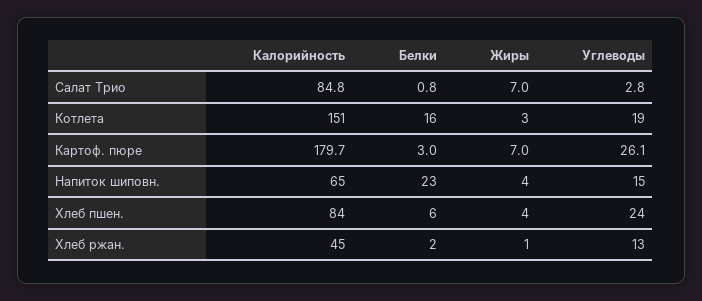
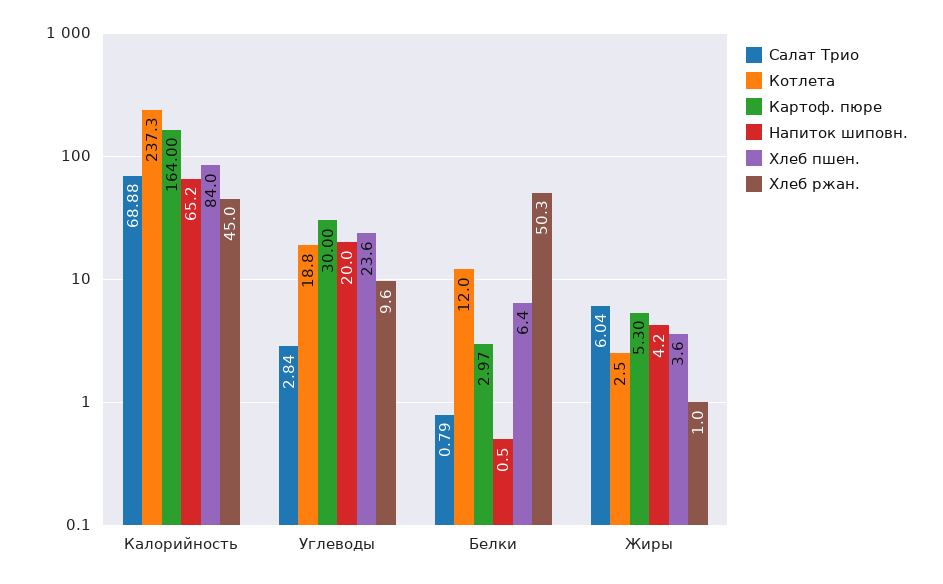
Салат Трио, Калорийность: 84.8 -> 68.88
Салат Трио, Жиры: 7 -> 6.04
Котлета, Калорийность: 151 -> 237.3
Котлета, Белки: 16 -> 12
Картоф. пюре, Калорийность: 179.7 -> 164
Картоф. пюре, Жиры: 7 -> 5.3
Картоф. пюре, Углеводы: 26.1 -> 30
Напиток шиповн., Белки: 23 -> 0.5
Напиток шиповн., Углеводы: 15 -> 20
Хлеб ржан., Белки: 2 -> 50.3
Хлеб ржан., Углеводы: 13 -> 9.6

